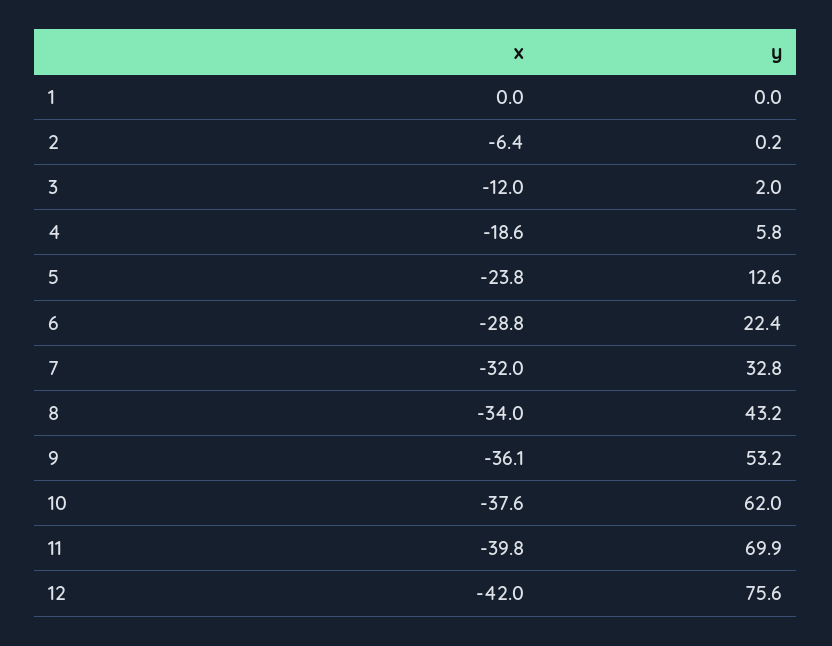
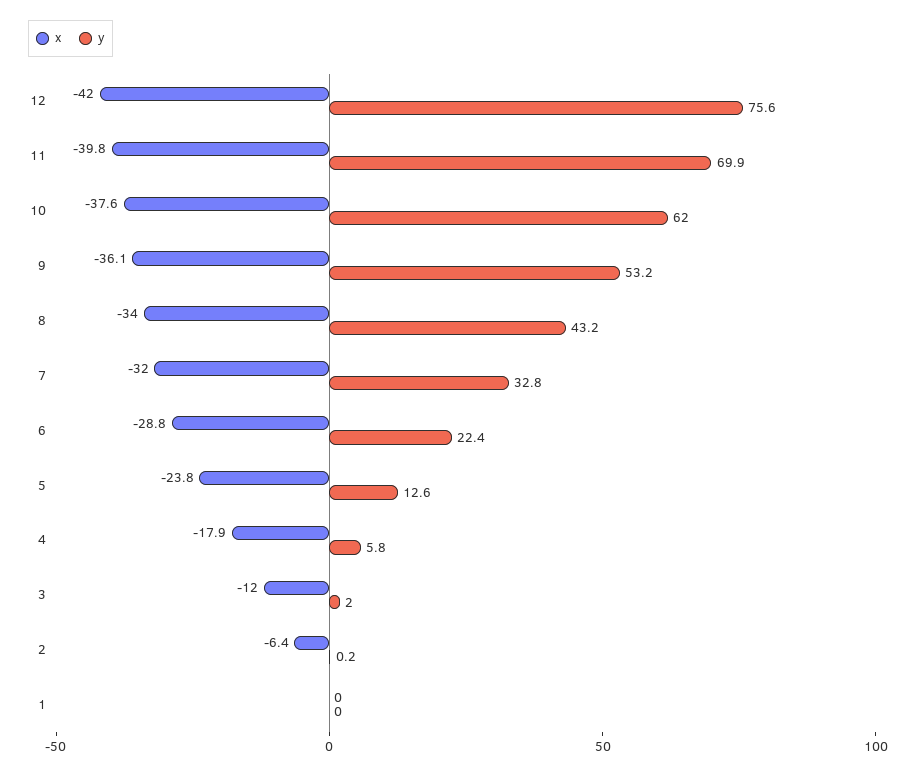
x, 4: -18.6 -> -17.9

